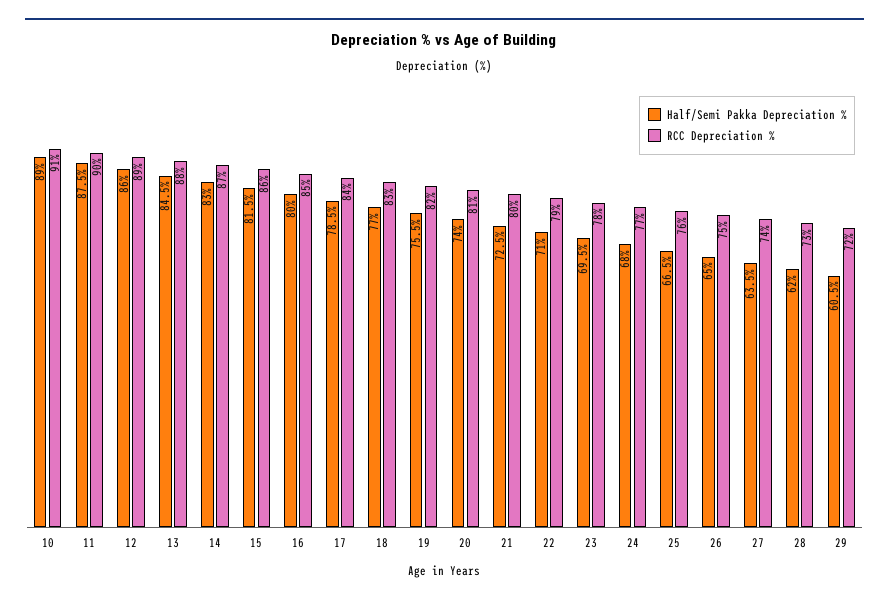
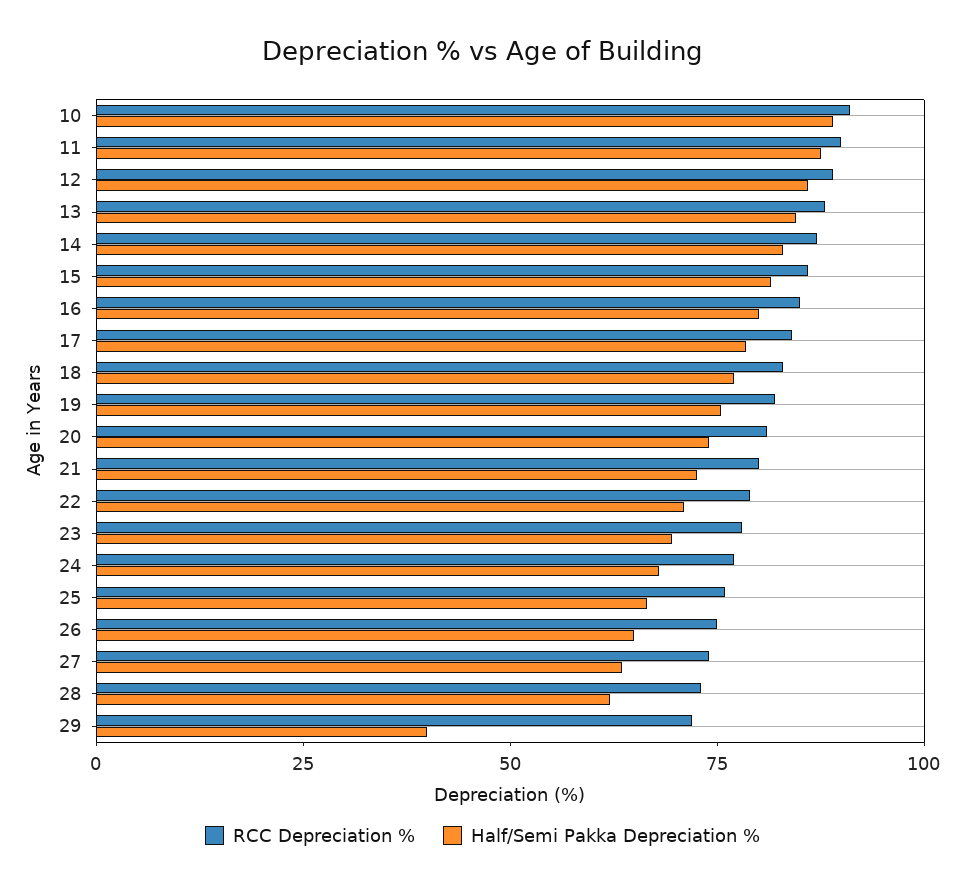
Half/Semi Pakka Depreciation %, 29: 60.5 -> 40

